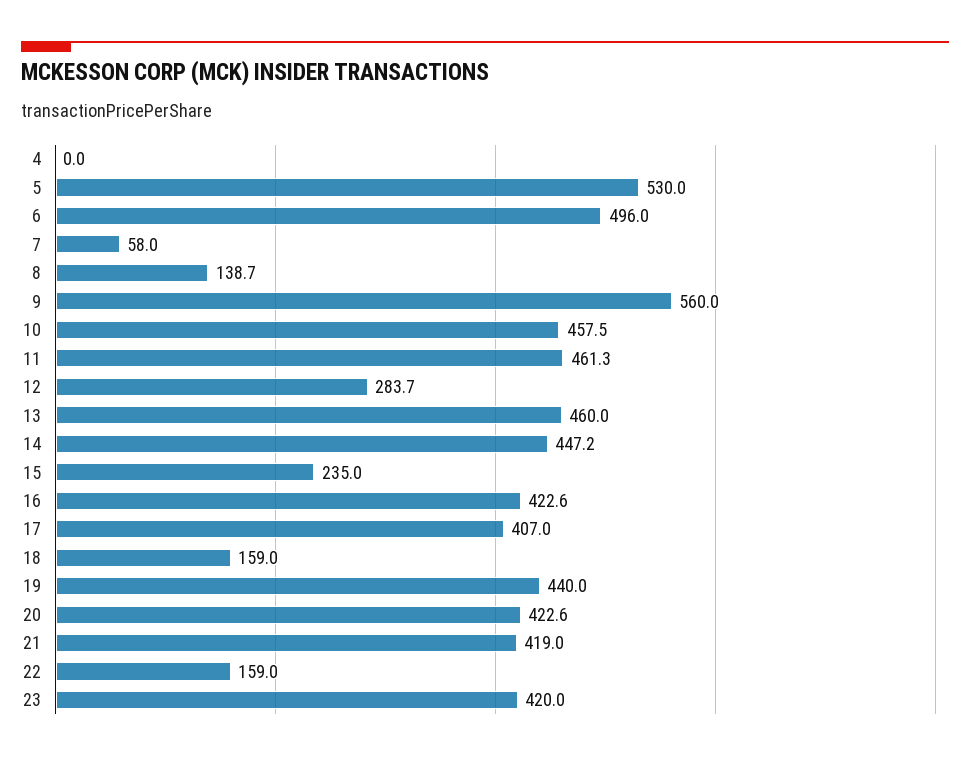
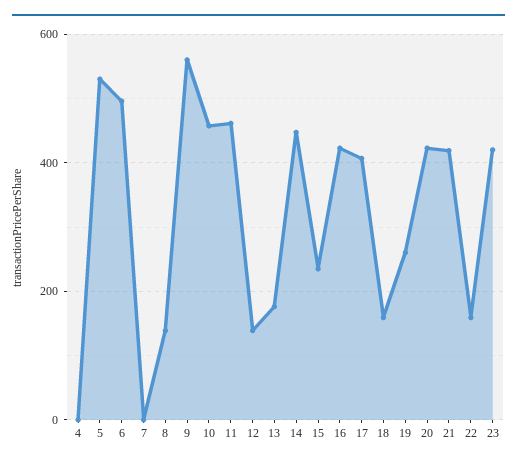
7: 58 -> 0
12: 283.7 -> 140
13: 460 -> 180
19: 440 -> 260

